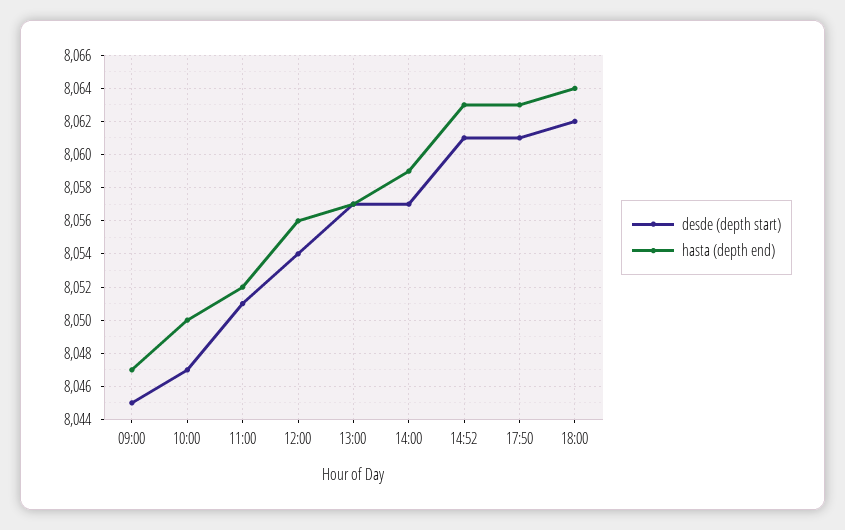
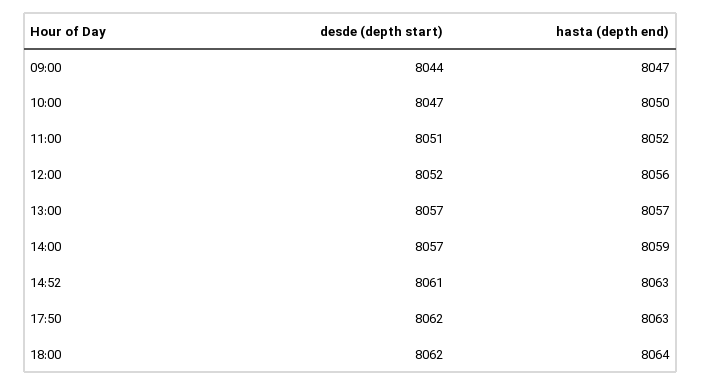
desde (depth start), 09:00: 8045 -> 8044
desde (depth start), 12:00: 8054 -> 8052
desde (depth start), 17:50: 8061 -> 8062

